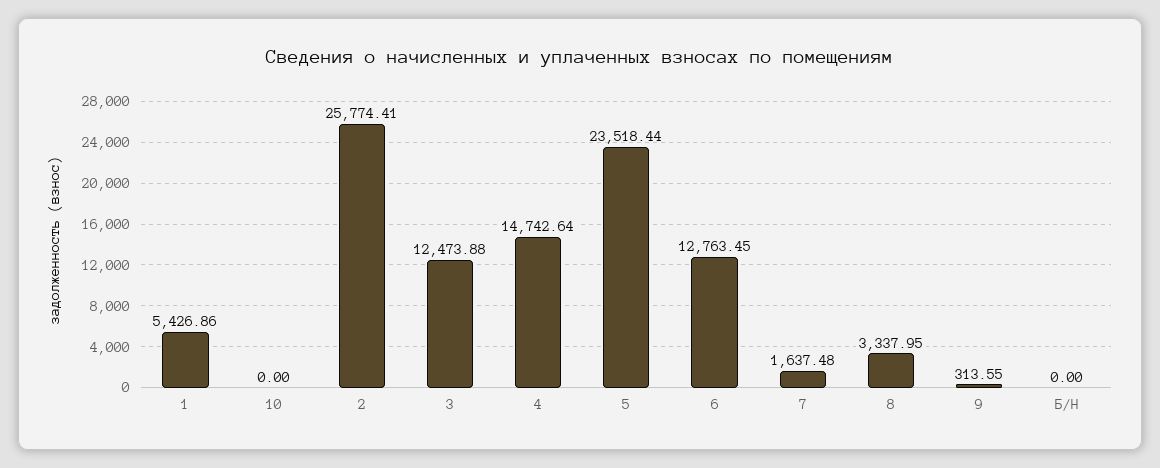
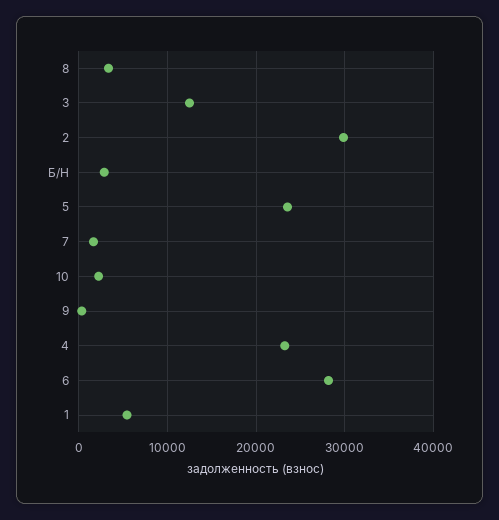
10: 0 -> 2000
2: 25774.41 -> 30000
4: 14742.64 -> 23000
6: 12763.45 -> 28000
Б/Н: 0 -> 3000

